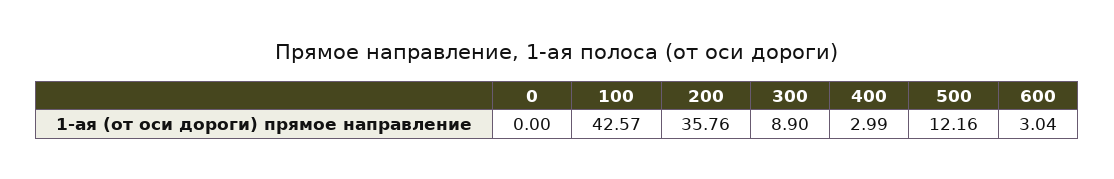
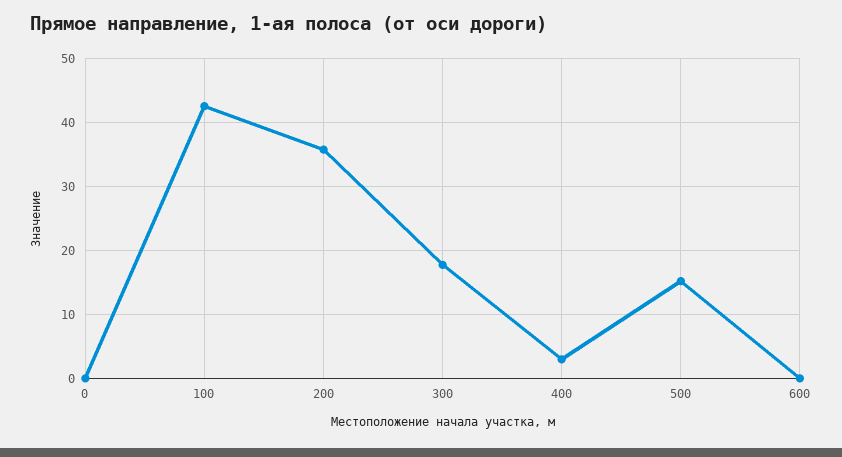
300: 8.9 -> 18
500: 12.16 -> 15
600: 3.04 -> 0

